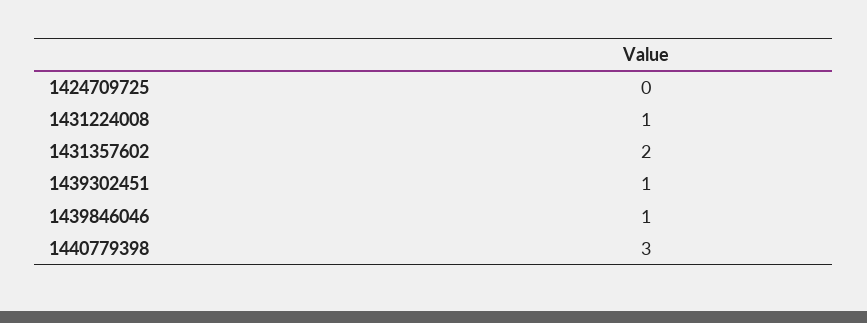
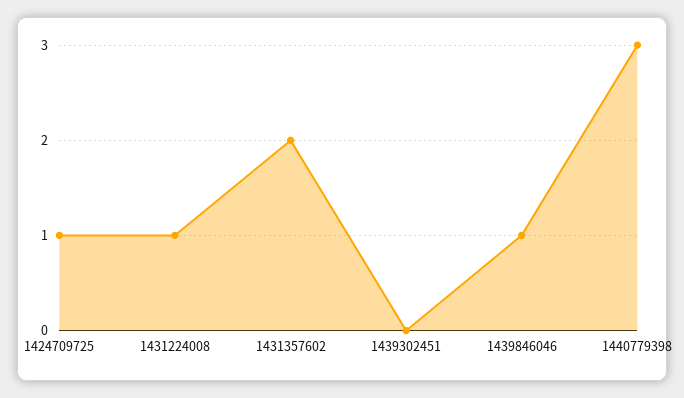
1424709725: 0 -> 1
1439302451: 1 -> 0

